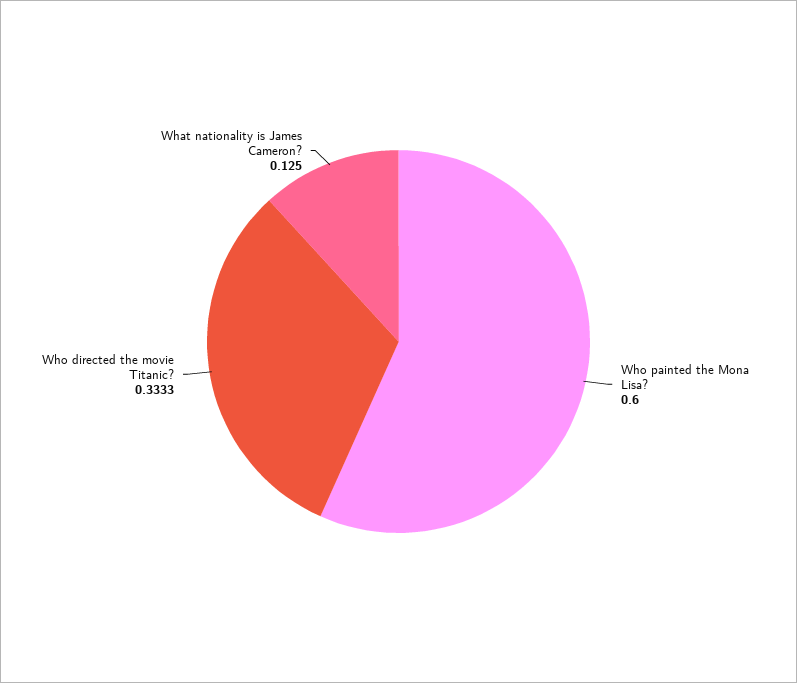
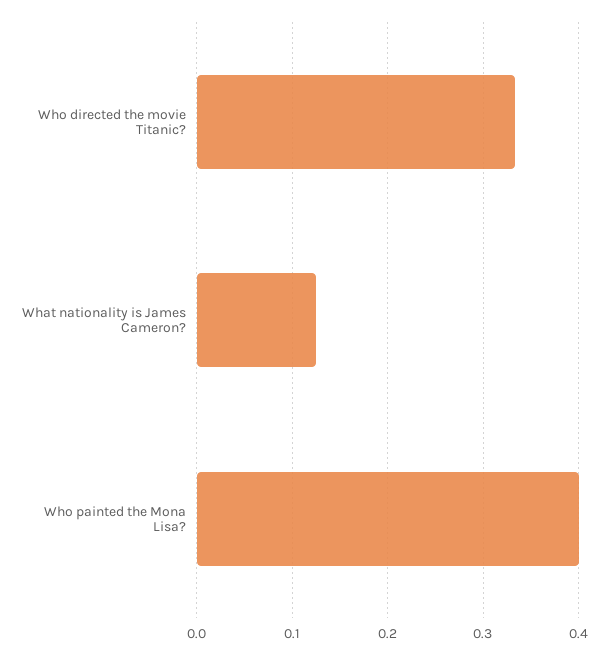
Who painted the Mona Lisa?: 0.6 -> 0.4

